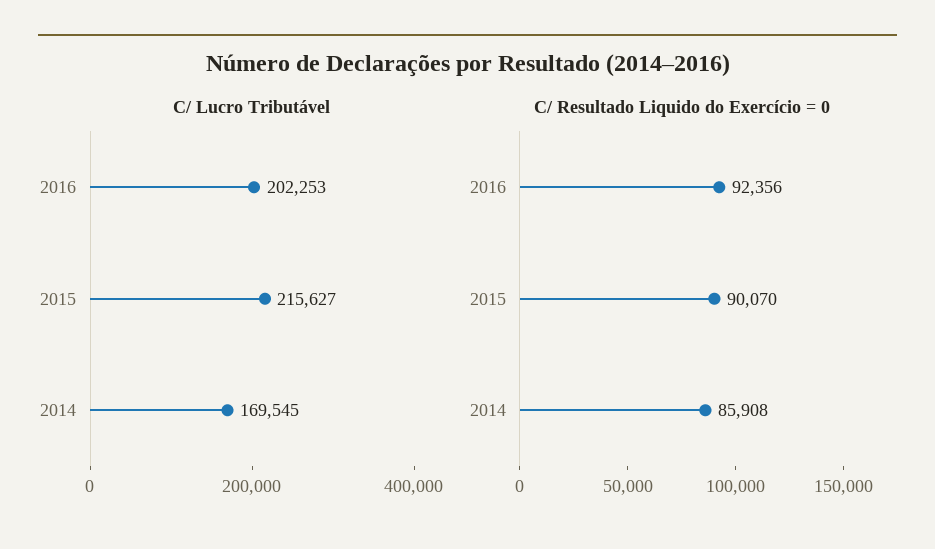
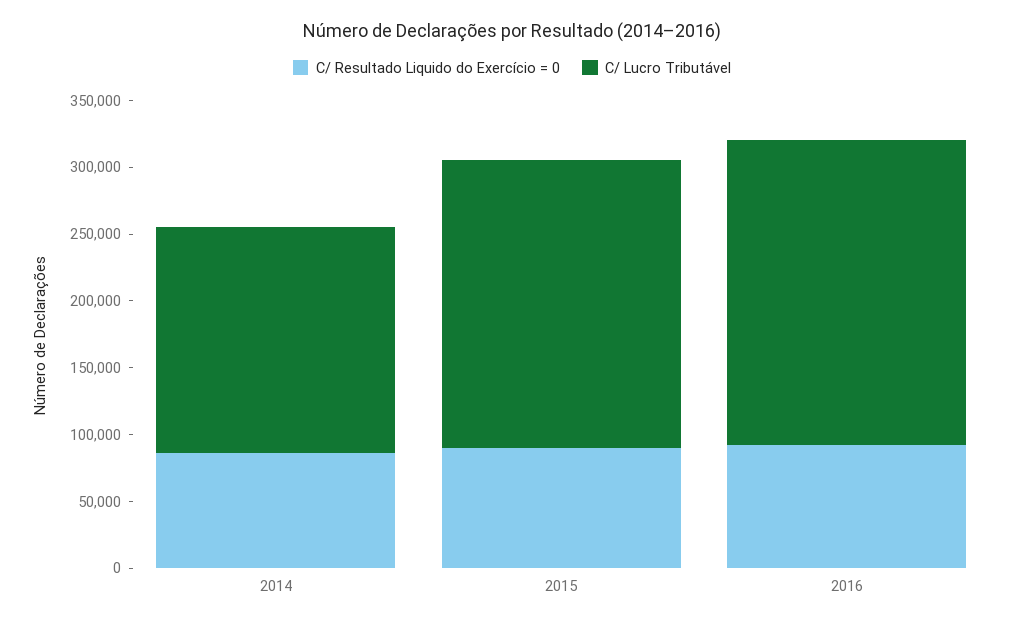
C/ Lucro Tributável, 2016: 202253 -> 230000

